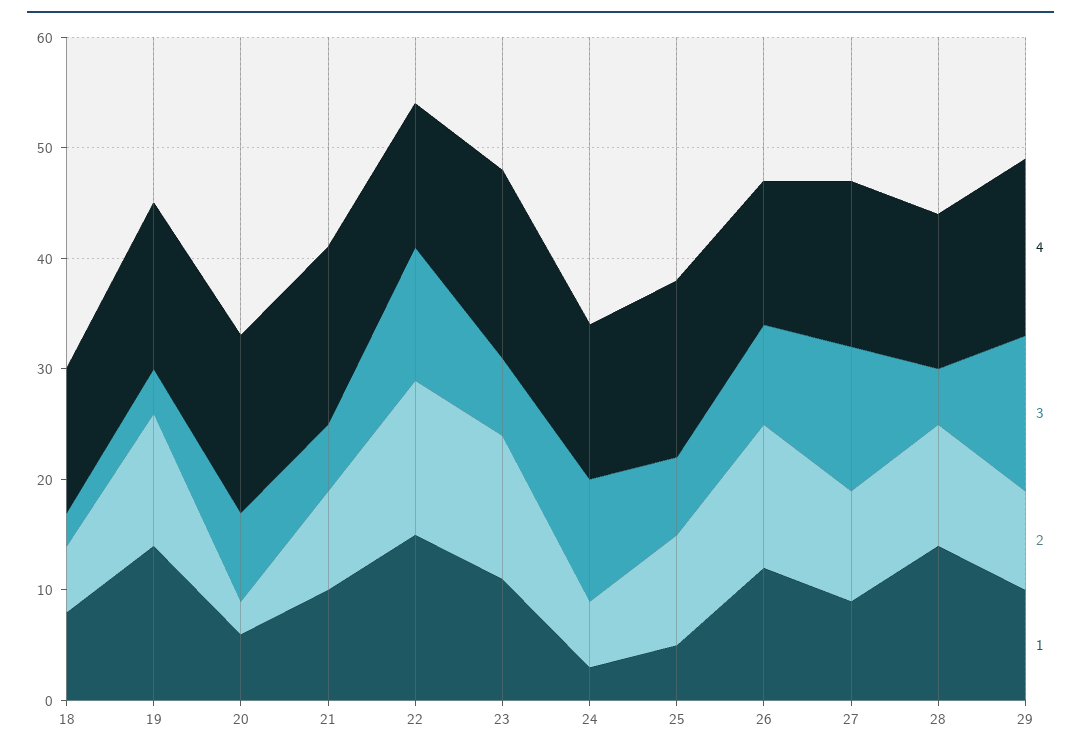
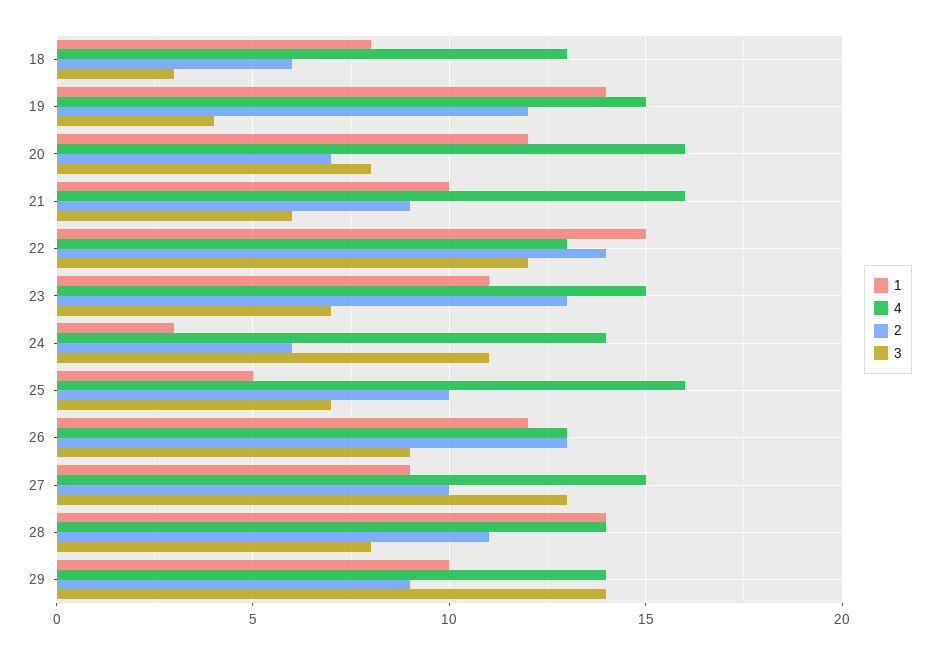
2, 20: 3 -> 7
1, 20: 6 -> 12
4, 23: 17 -> 15
3, 28: 5 -> 8
4, 29: 16 -> 14

